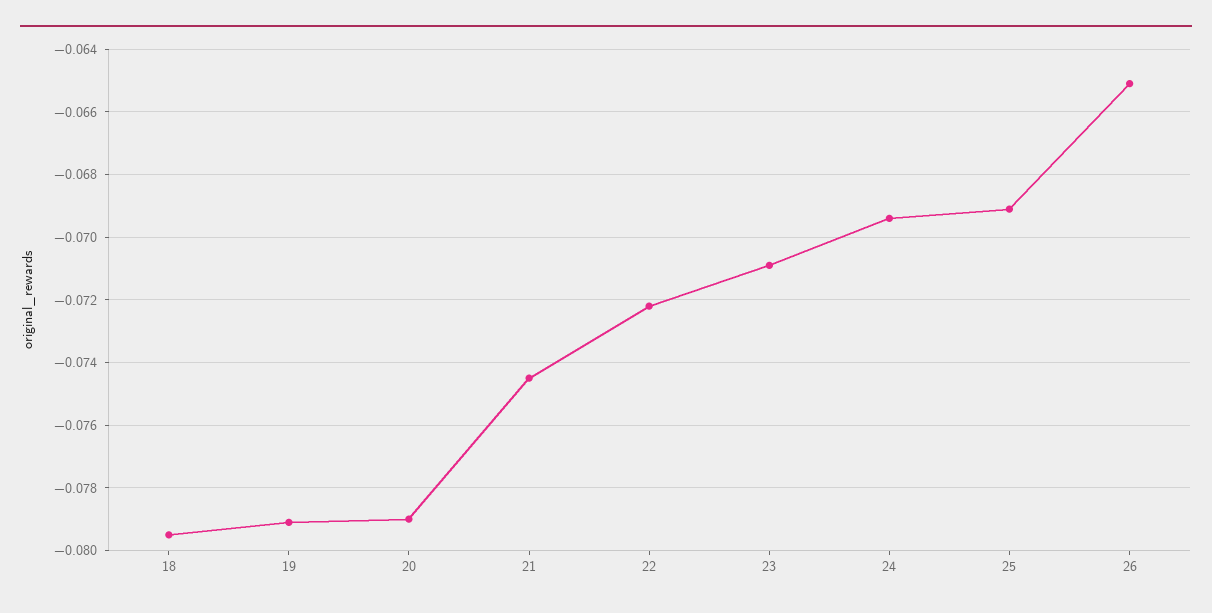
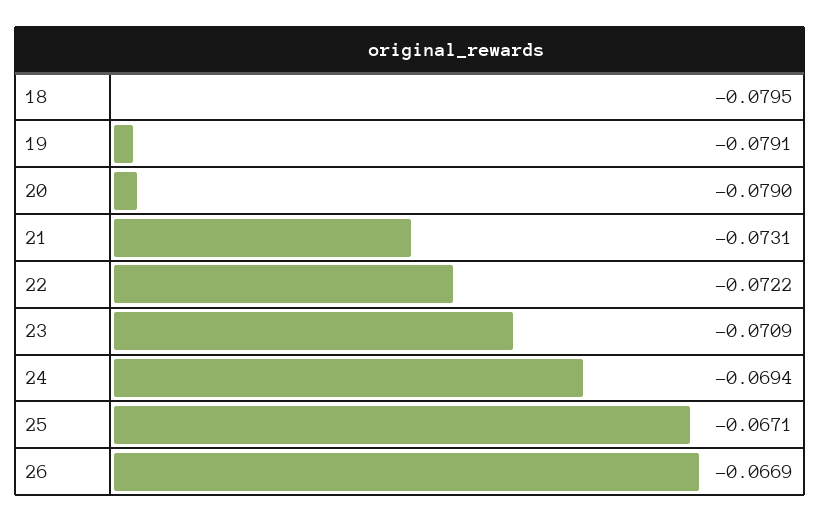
21: -0.0745 -> -0.0731
25: -0.069 -> -0.0671
26: -0.065 -> -0.0669

